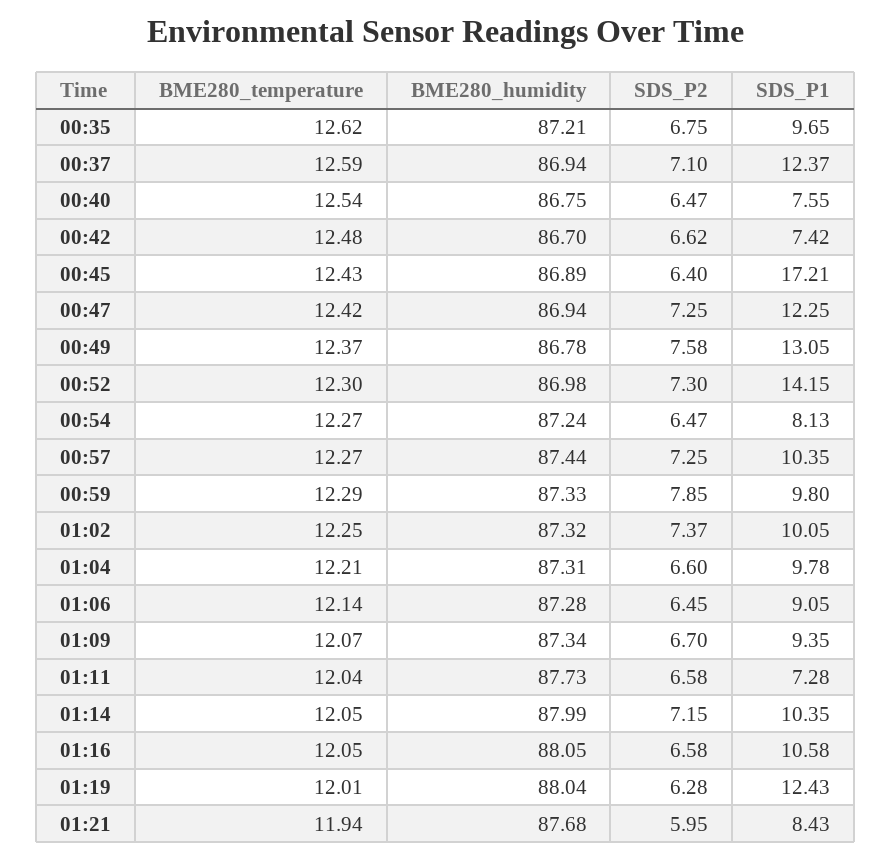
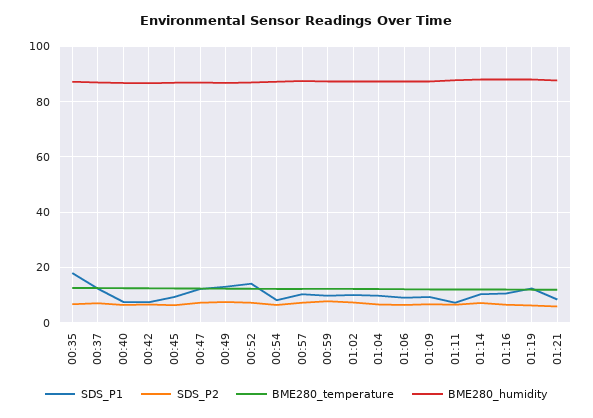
SDS_P1, 00:35: 9.65 -> 17.5
SDS_P1, 00:45: 17.21 -> 10

